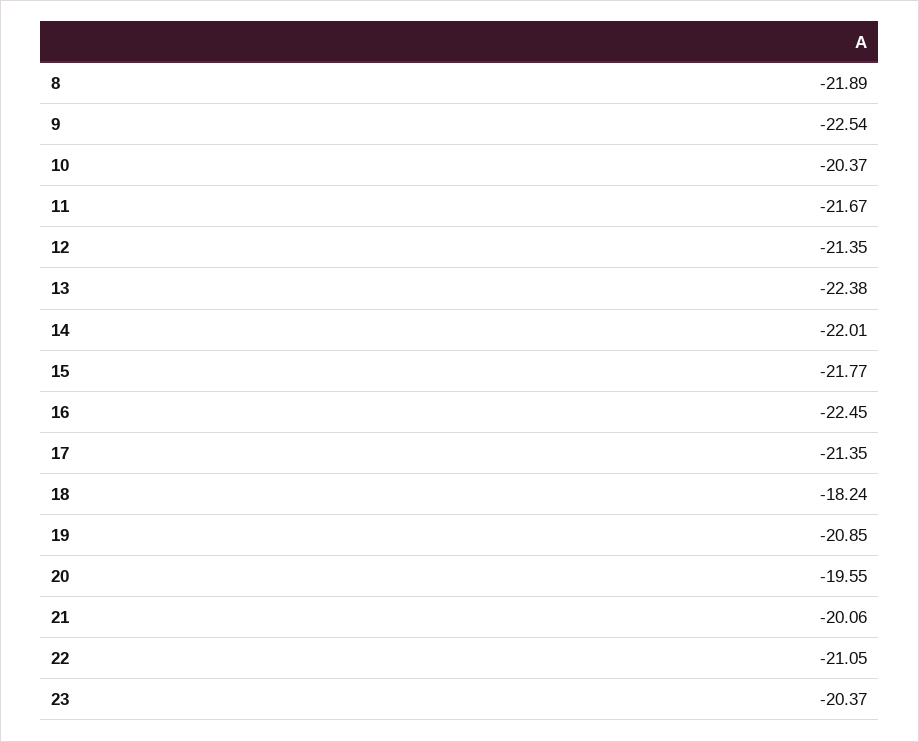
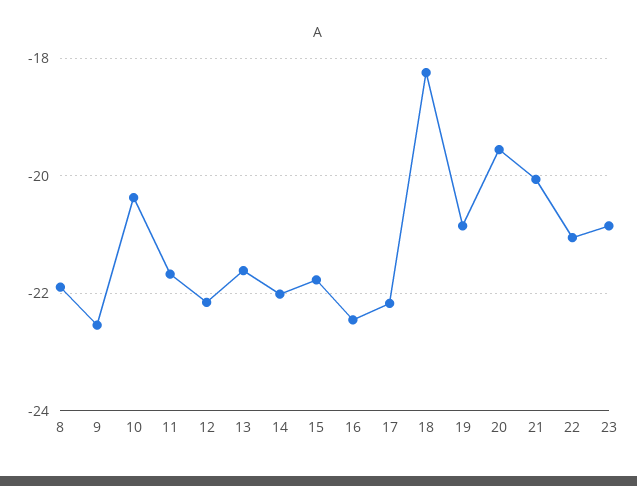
12: -21.35 -> -22.2
13: -22.38 -> -21.6
17: -21.35 -> -22.2
23: -20.37 -> -20.8

